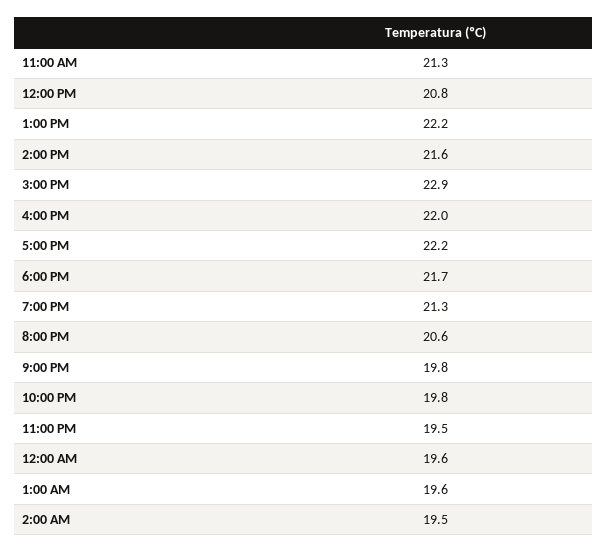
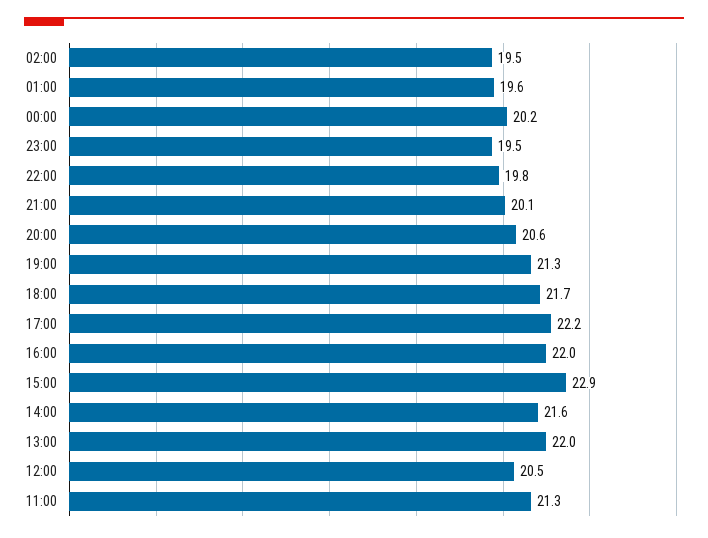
12:00 PM: 20.8 -> 20.5
1:00 PM: 22.2 -> 22
9:00 PM: 19.8 -> 20.1
12:00 AM: 19.6 -> 20.2

